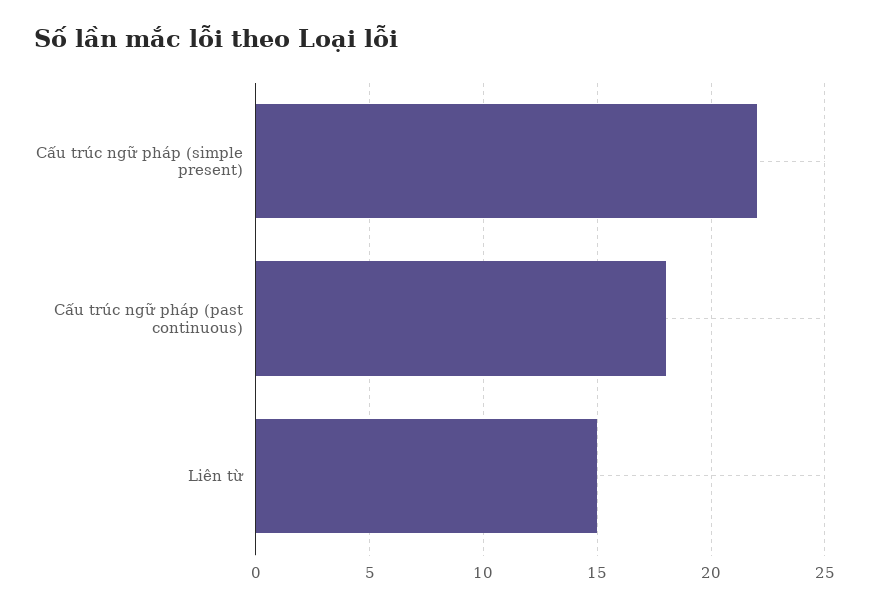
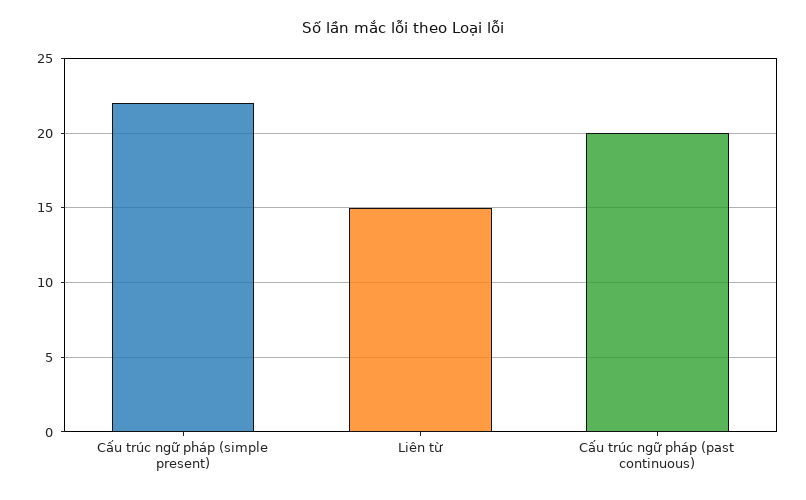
Cấu trúc ngữ pháp (past continuous): 18 -> 20

